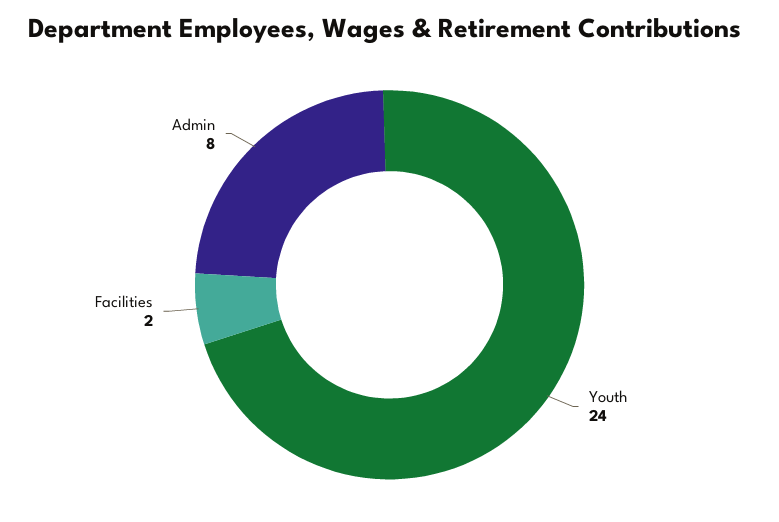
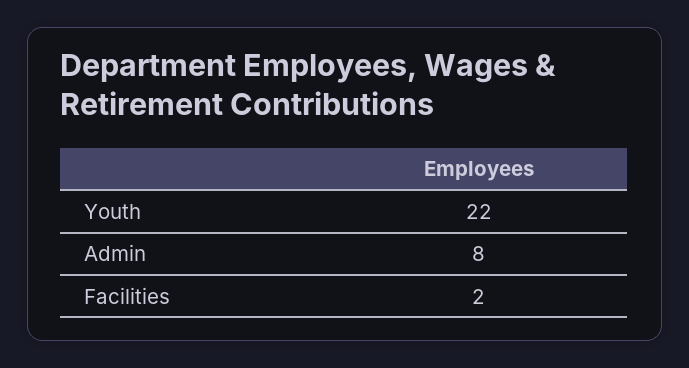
Youth: 24 -> 22

